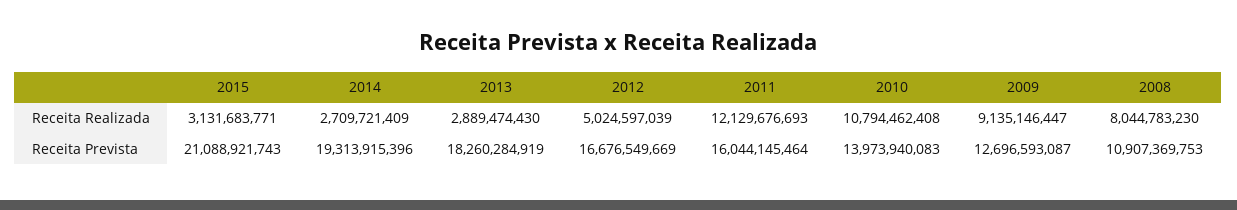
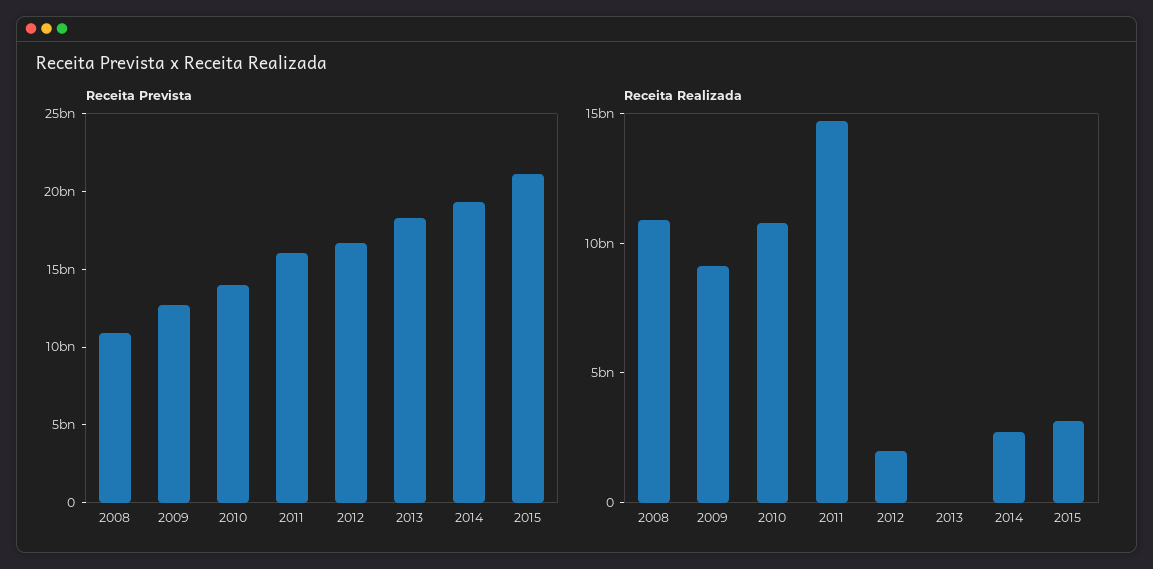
Receita Realizada, 2013: 2889474430 -> 0
Receita Realizada, 2012: 5024597039 -> 2000000000
Receita Realizada, 2011: 12129676693 -> 15000000000
Receita Realizada, 2008: 8044783230 -> 11000000000

